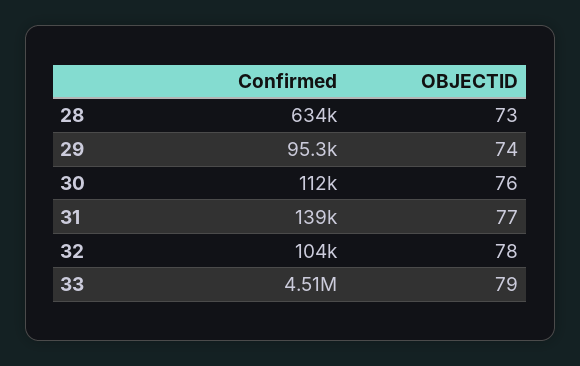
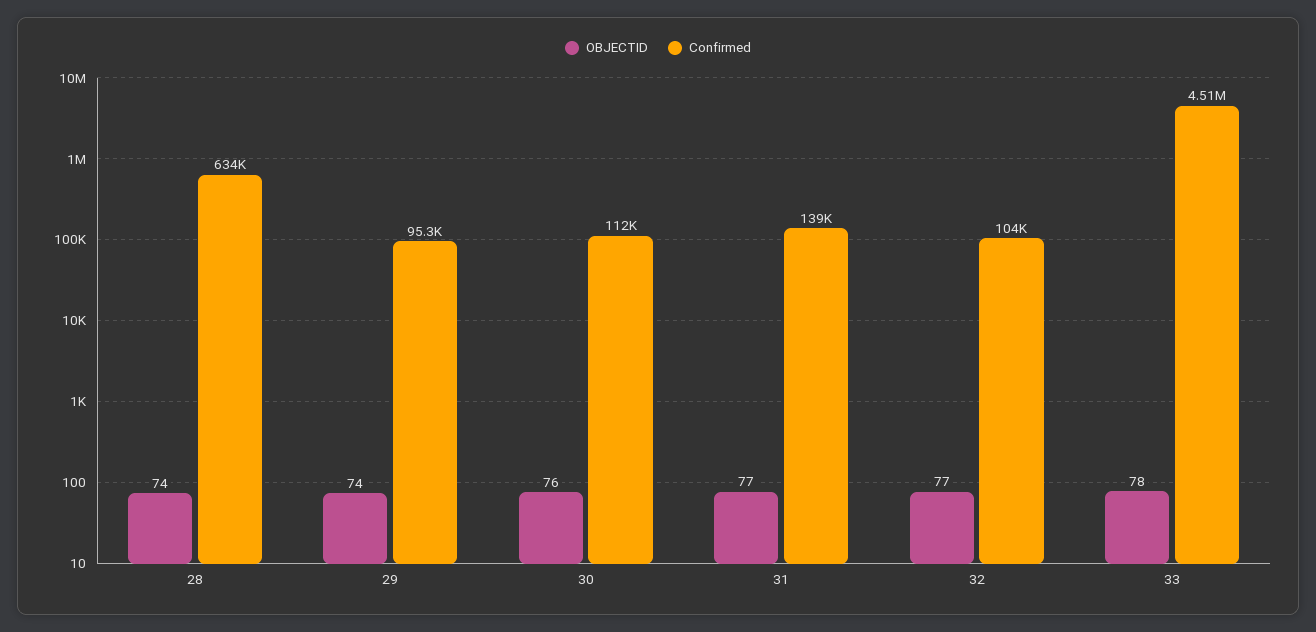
OBJECTID, 28: 73 -> 74
OBJECTID, 32: 78 -> 77
OBJECTID, 33: 79 -> 78

